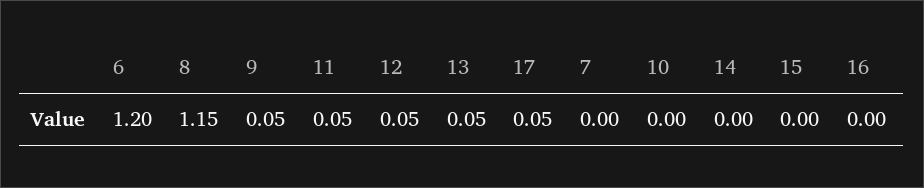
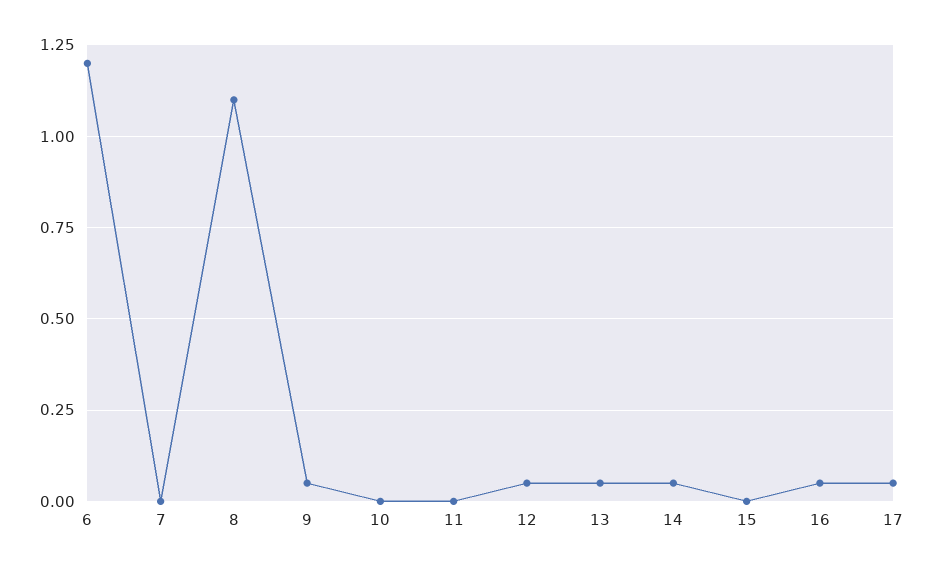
8: 1.15 -> 1.1
11: 0.05 -> 0
14: 0 -> 0.05
16: 0 -> 0.05

